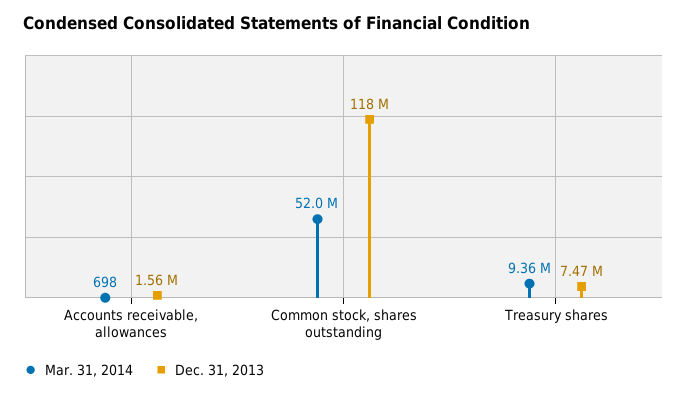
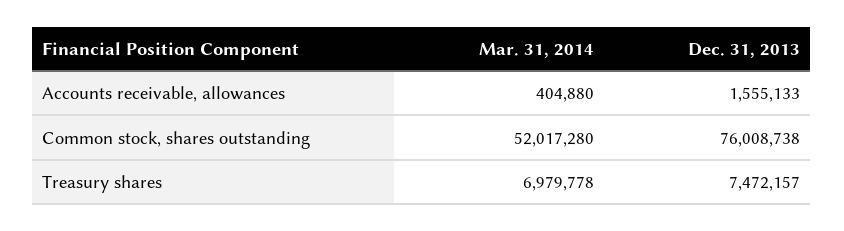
Mar. 31, 2014, Accounts receivable, allowances: 698 -> 404880
Dec. 31, 2013, Common stock, shares outstanding: 118000000 -> 76008738
Mar. 31, 2014, Treasury shares: 9360000 -> 6979778

